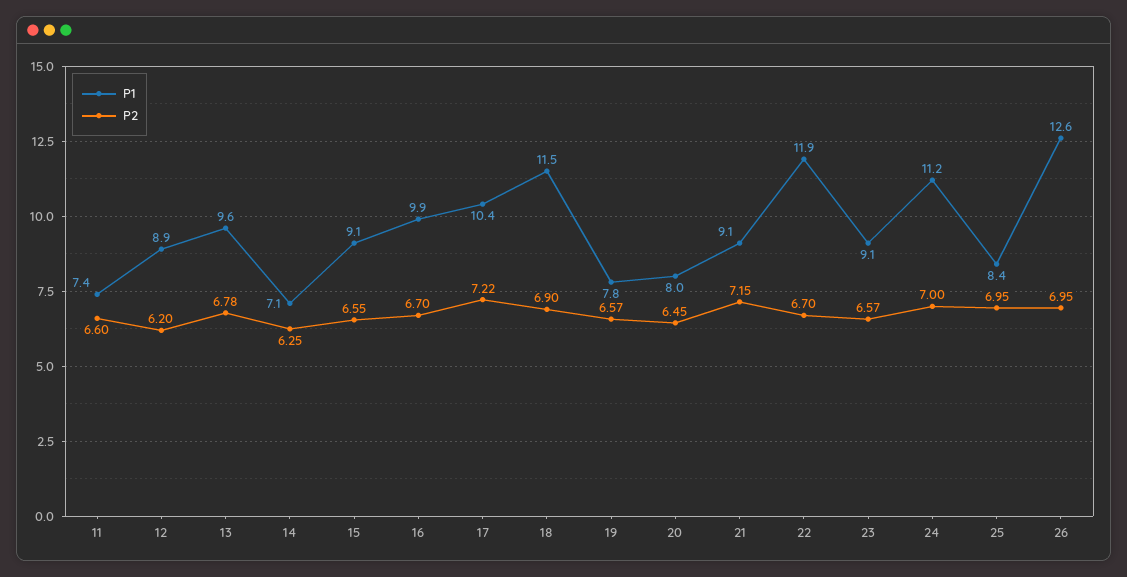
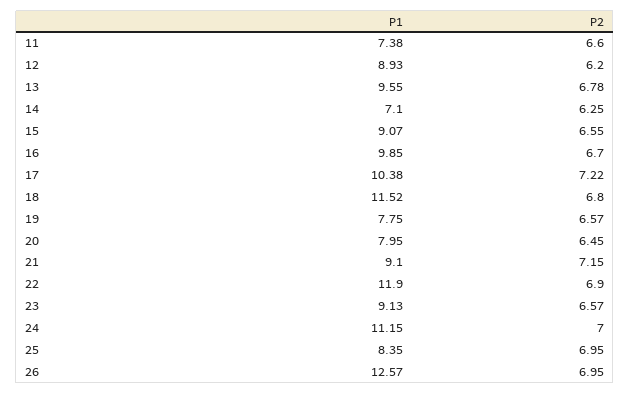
P2, 18: 6.9 -> 6.8
P2, 22: 6.7 -> 6.9

